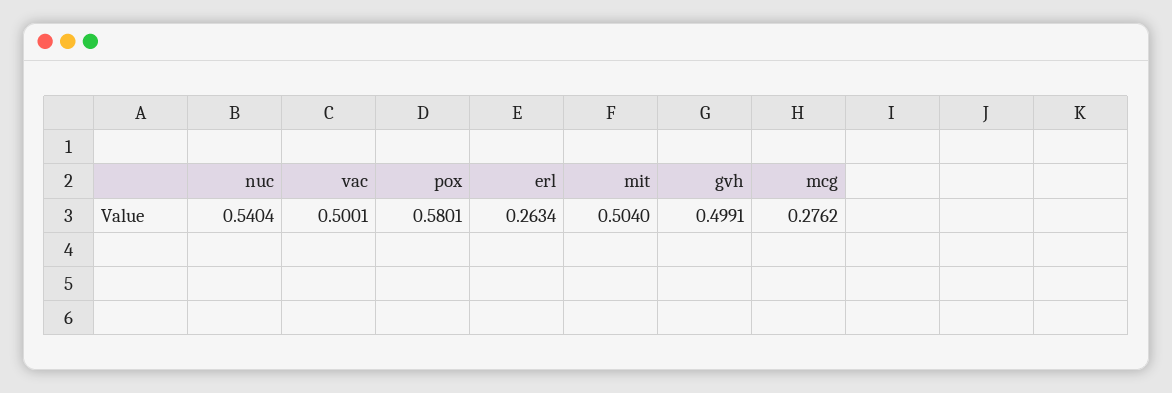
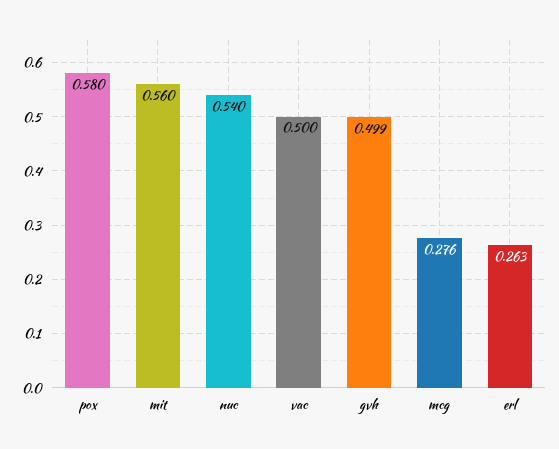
mit: 0.504 -> 0.56

